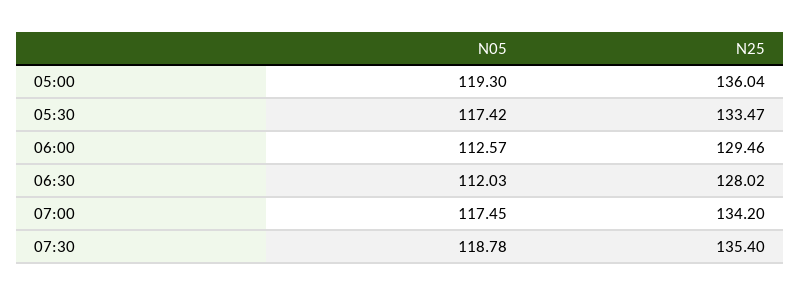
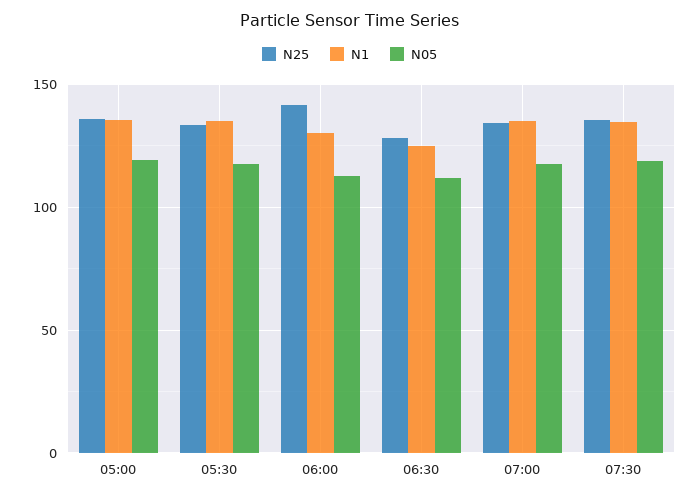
N25, 06:00: 129.46 -> 140
N1, 05:00: none -> 135
N1, 05:30: none -> 135
N1, 06:00: none -> 130
N1, 06:30: none -> 125
N1, 07:00: none -> 135
N1, 07:30: none -> 135

